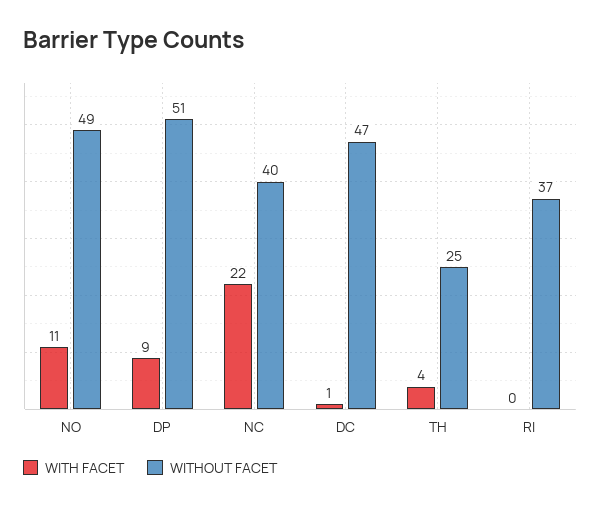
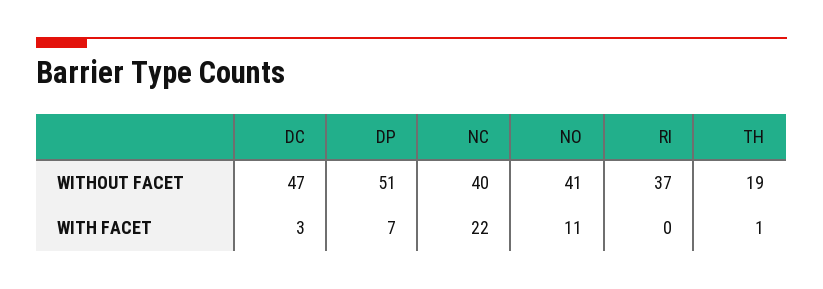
WITHOUT FACET, NO: 49 -> 41
WITH FACET, DP: 9 -> 7
WITH FACET, DC: 1 -> 3
WITH FACET, TH: 4 -> 1
WITHOUT FACET, TH: 25 -> 19

